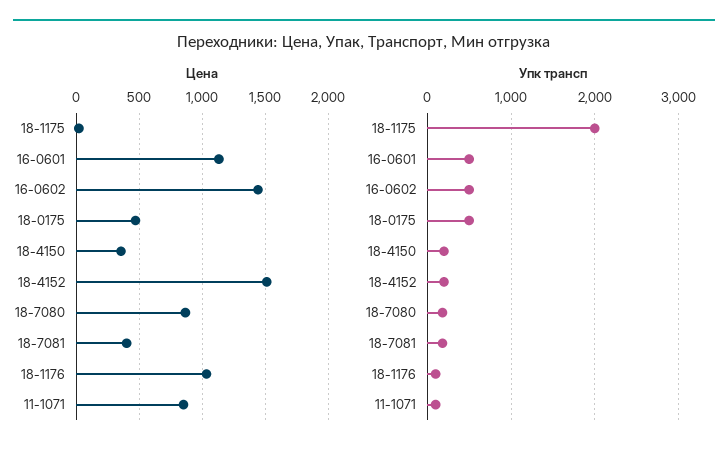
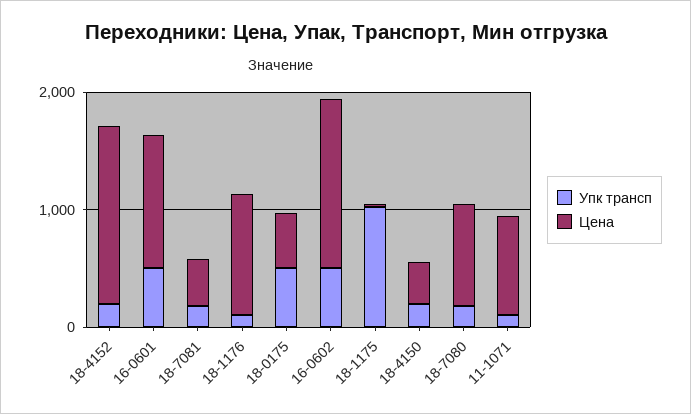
Упк трансп, 18-1175: 2000 -> 1000

